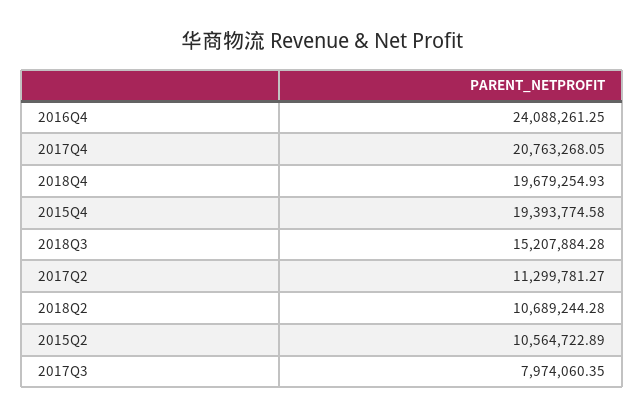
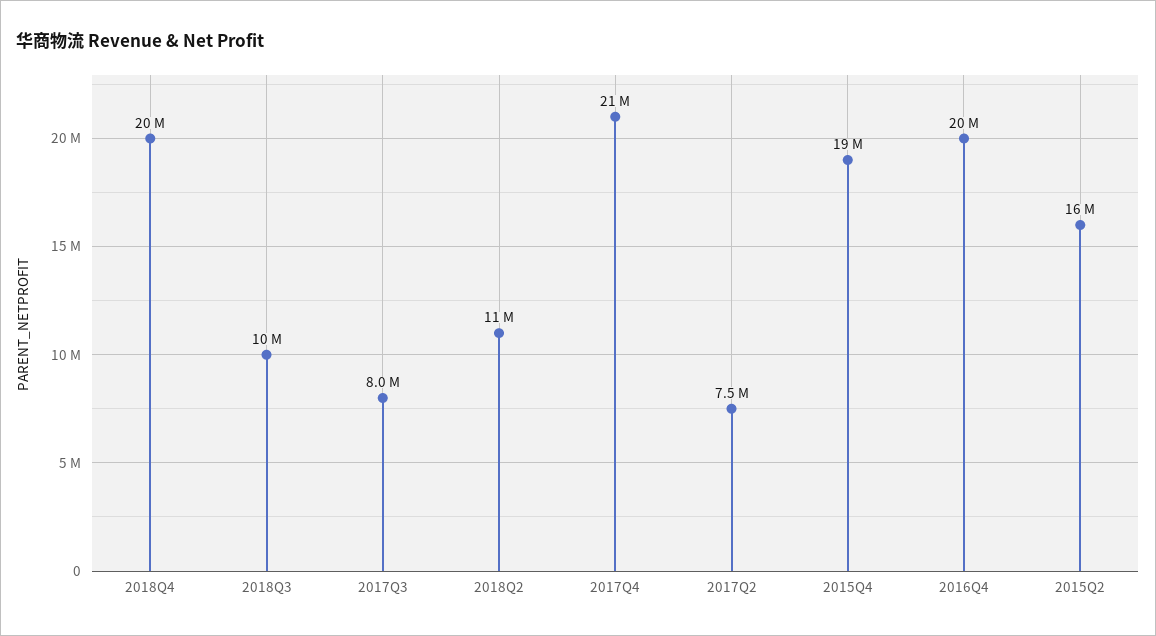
2016Q4: 24088261.25 -> 20000000
2018Q3: 15207884.28 -> 10000000
2017Q2: 11299781.27 -> 7500000
2015Q2: 10564722.89 -> 16000000

